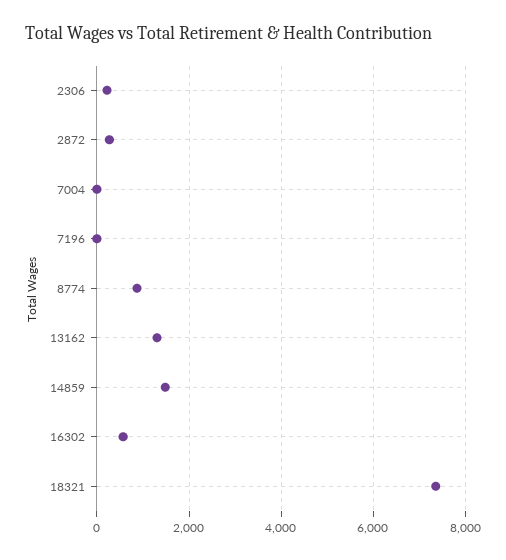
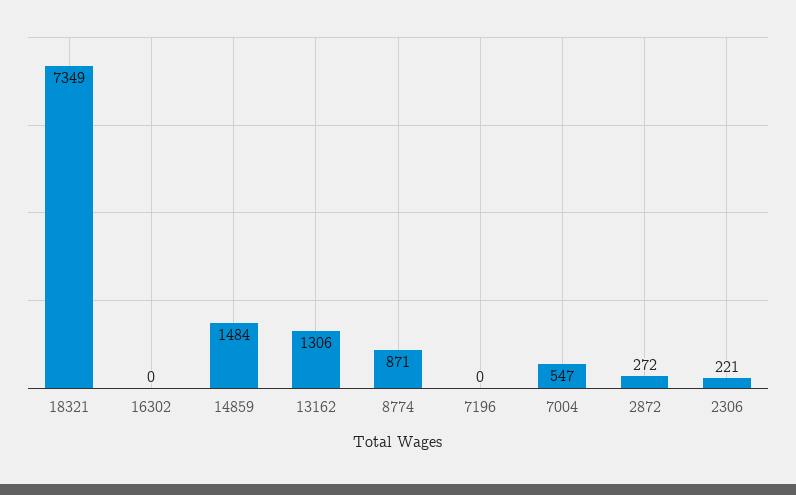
7004: 0 -> 547
16302: 600 -> 0

